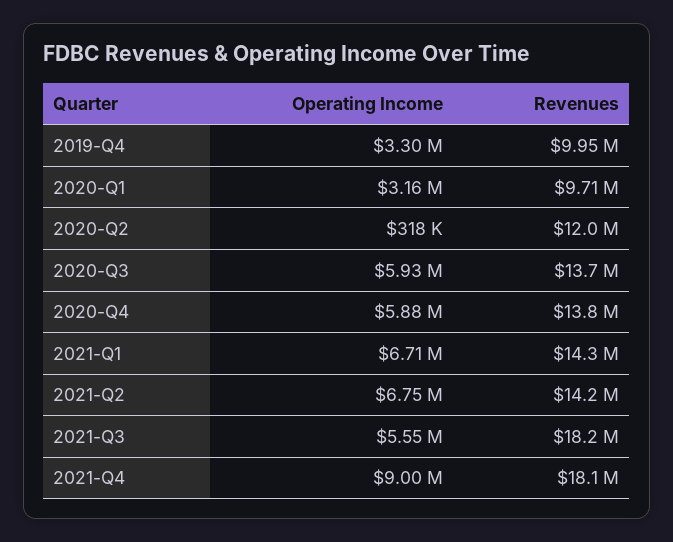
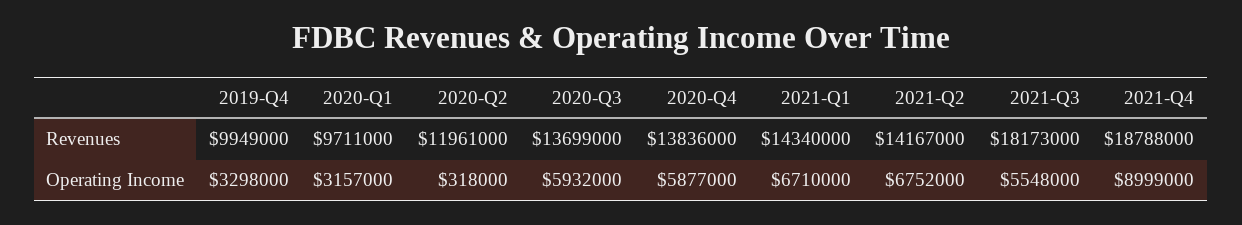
Revenues, 2021-Q4: 18100000 -> 18788000

